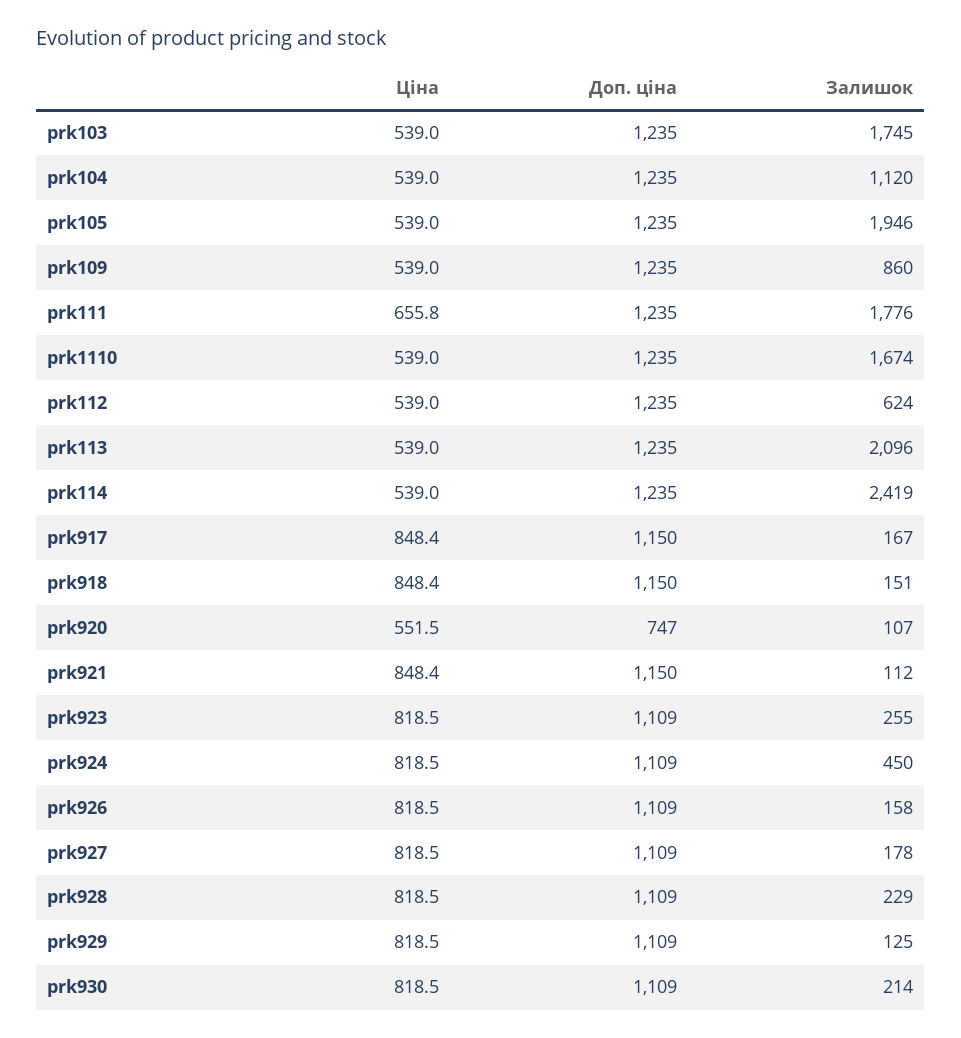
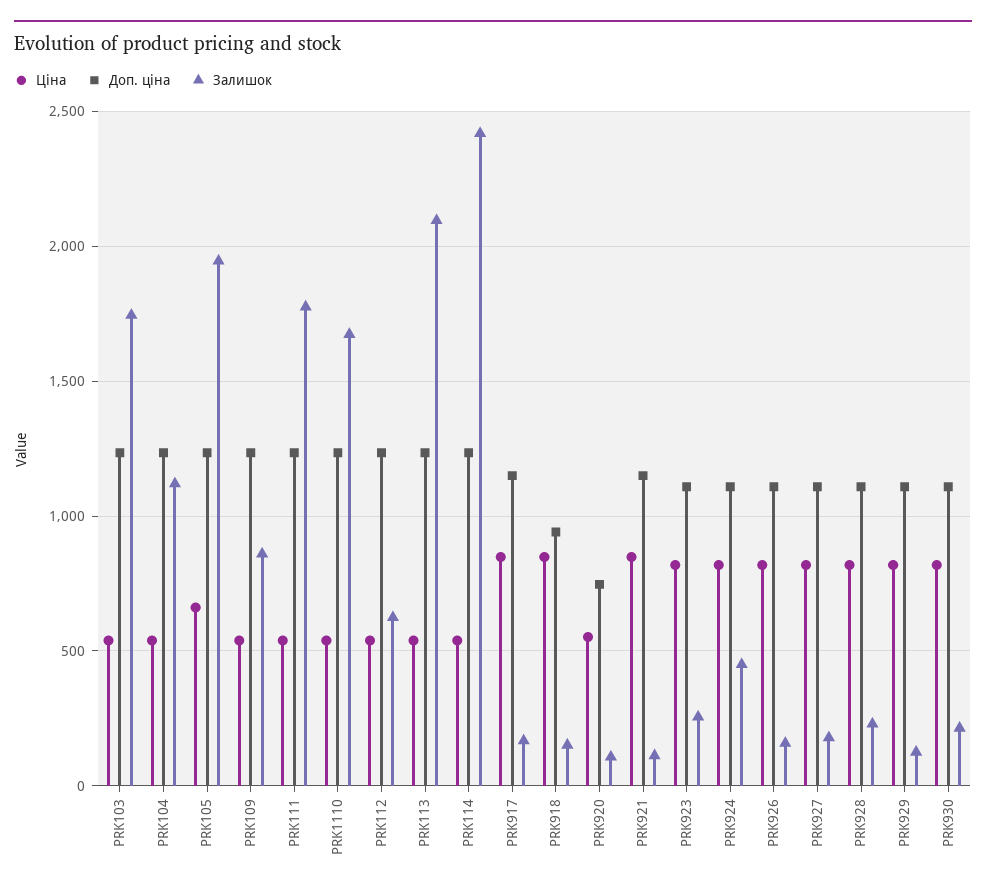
Ціна, prk105: 539 -> 650
Ціна, prk111: 655.8 -> 550
Доп. ціна, prk918: 1150 -> 950

